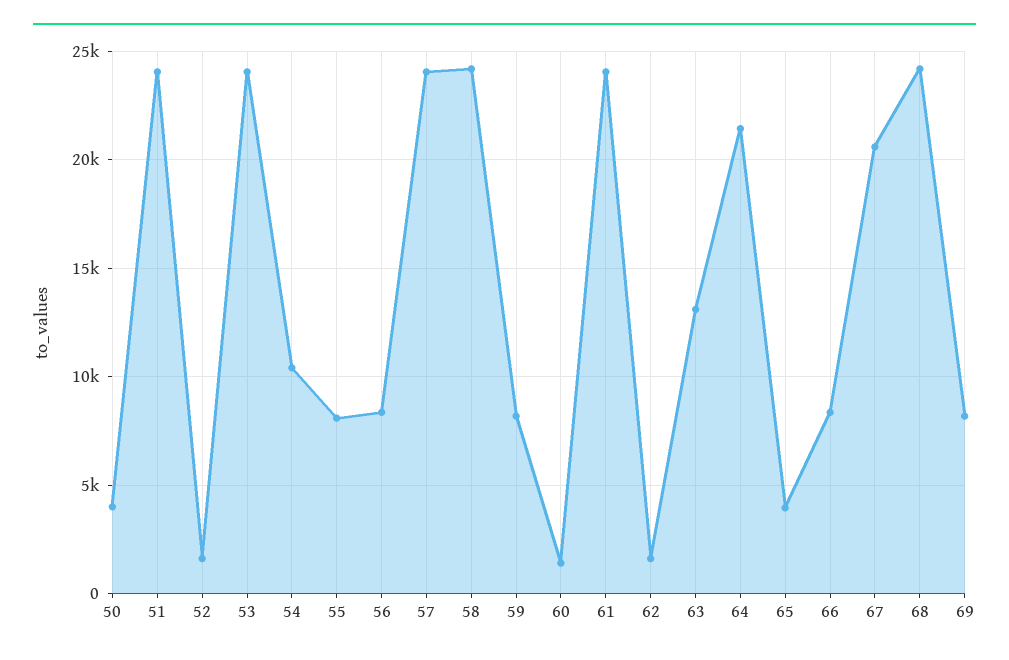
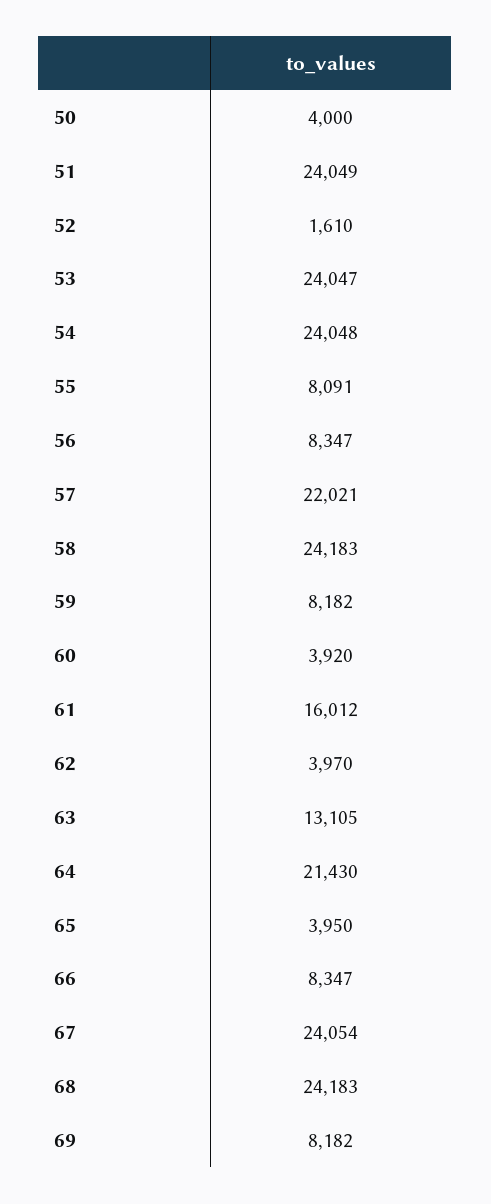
54: 10500 -> 24048
57: 24000 -> 22021
60: 1500 -> 3920
61: 24000 -> 16012
62: 1500 -> 3970
67: 20500 -> 24054

